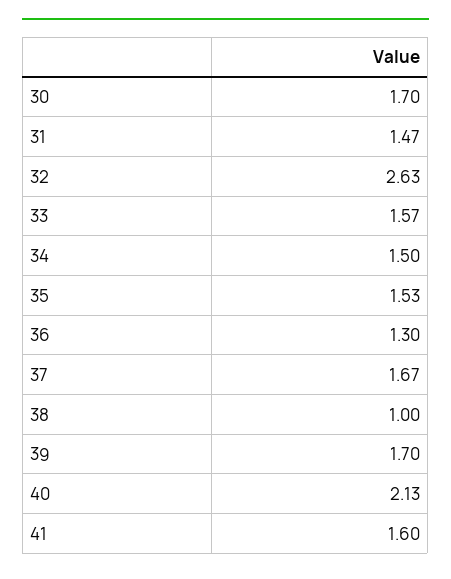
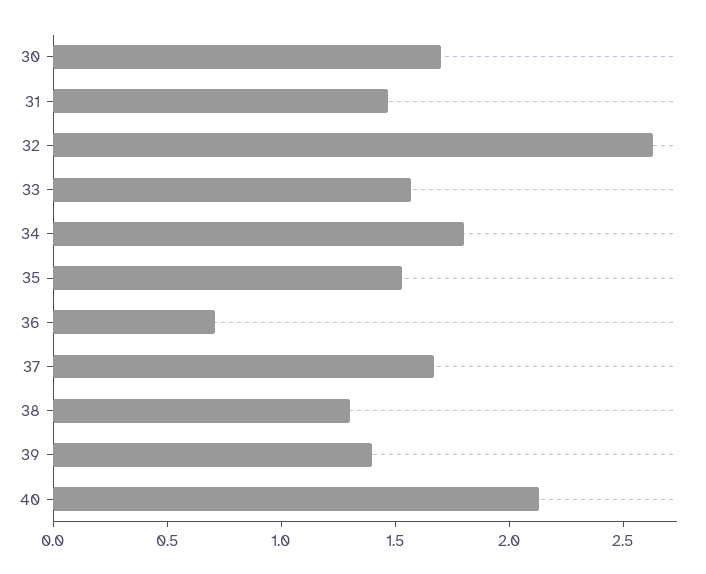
34: 1.5 -> 1.8
36: 1.3 -> 0.7
38: 1 -> 1.3
39: 1.7 -> 1.4
41: 1.6 -> none

